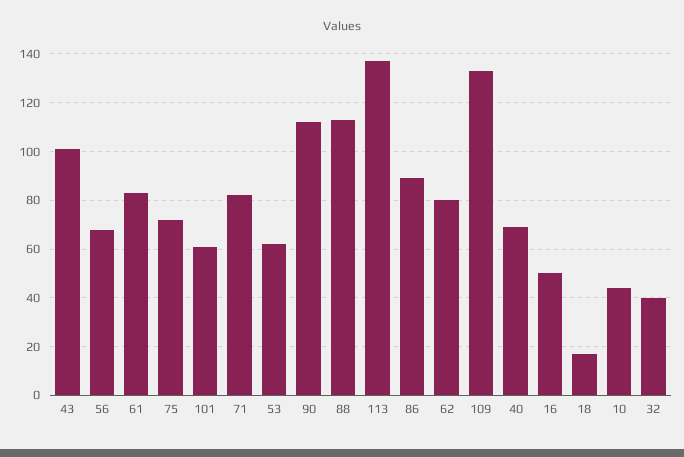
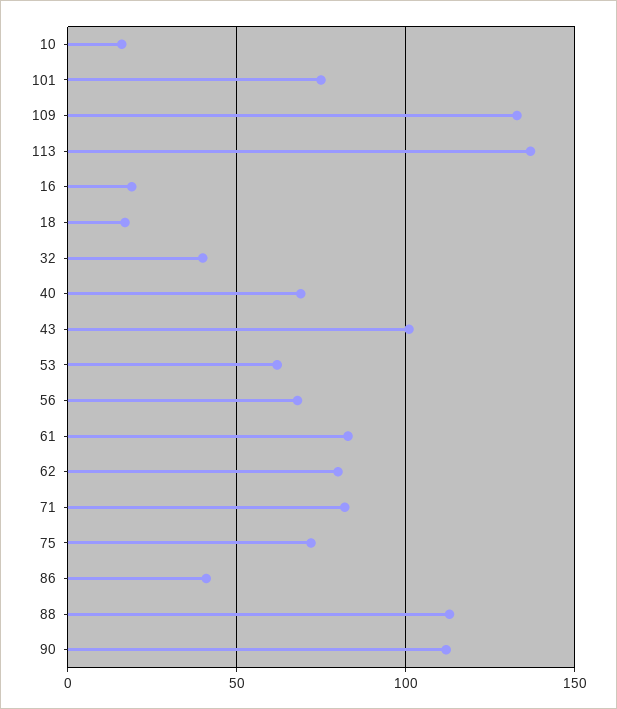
101: 60 -> 75
86: 90 -> 40
16: 50 -> 20
10: 45 -> 15

